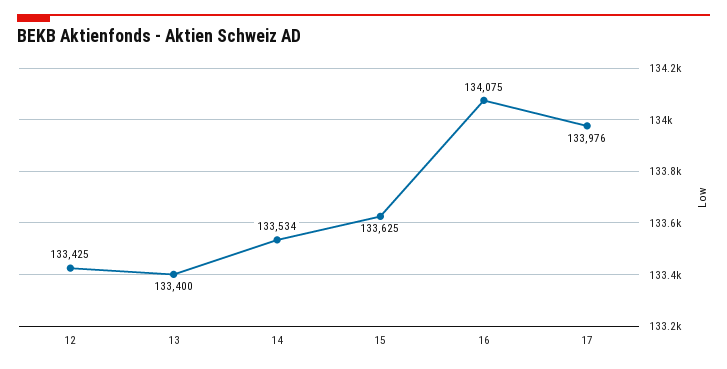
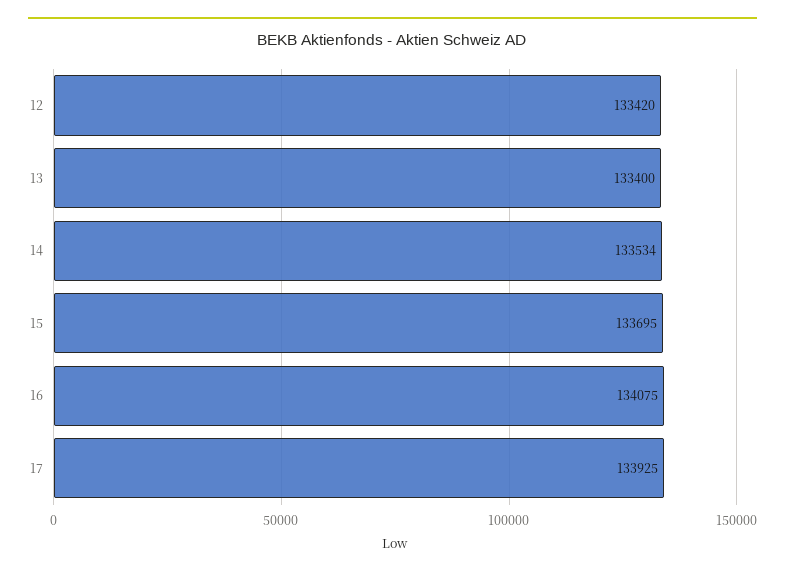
12: 133425 -> 133420
15: 133625 -> 133695
17: 133976 -> 133925

